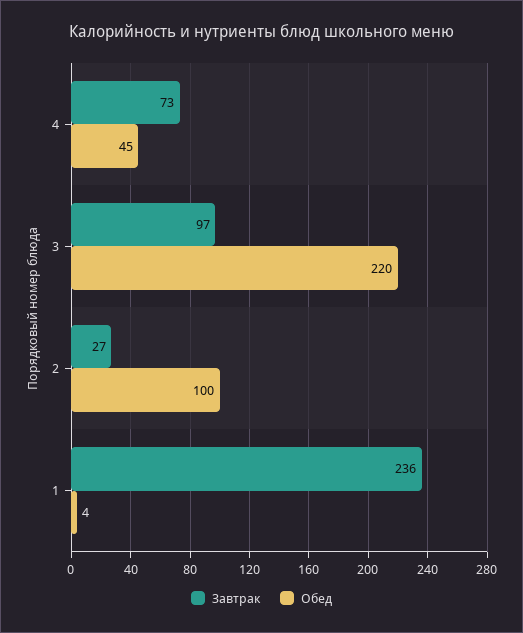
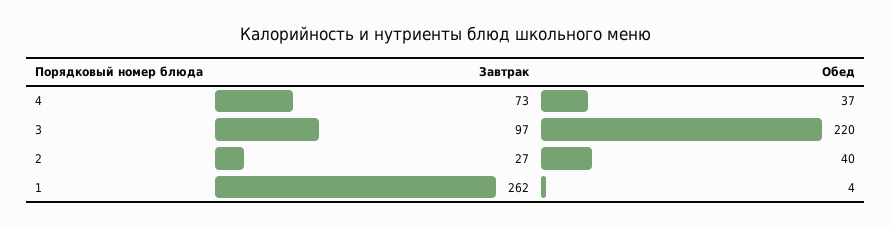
Обед, 4: 45 -> 37
Обед, 2: 100 -> 40
Завтрак, 1: 236 -> 262

